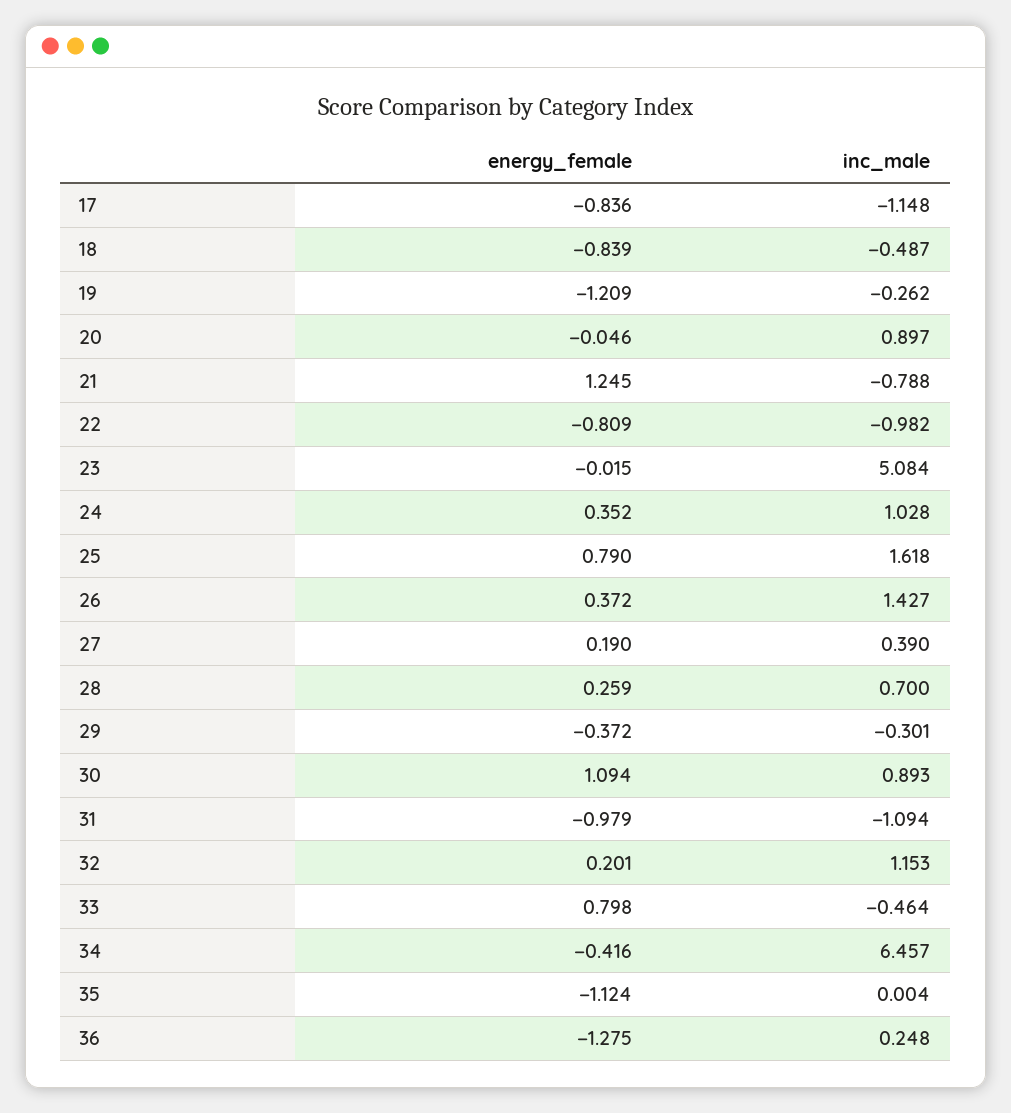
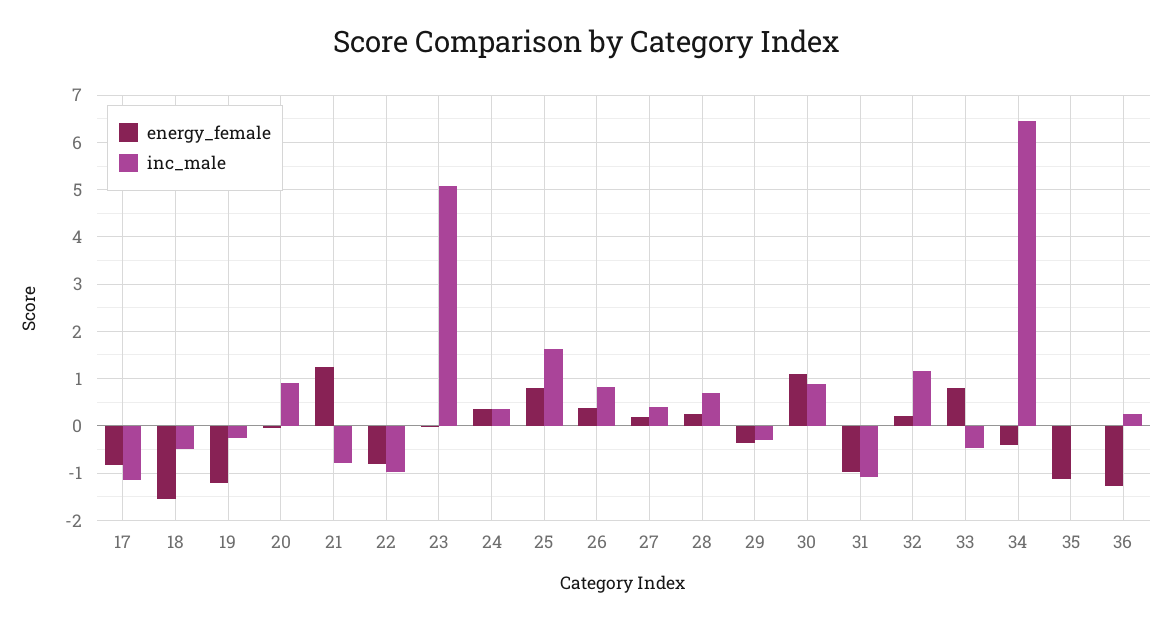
energy_female, 18: -0.839 -> -1.6
inc_male, 24: 1.028 -> 0.4
inc_male, 26: 1.427 -> 0.8

